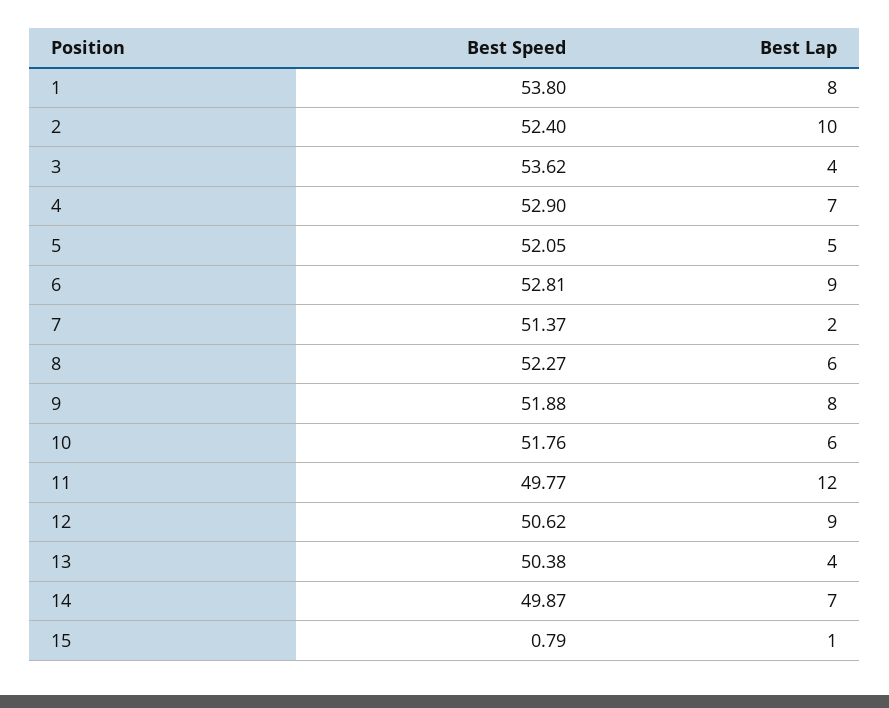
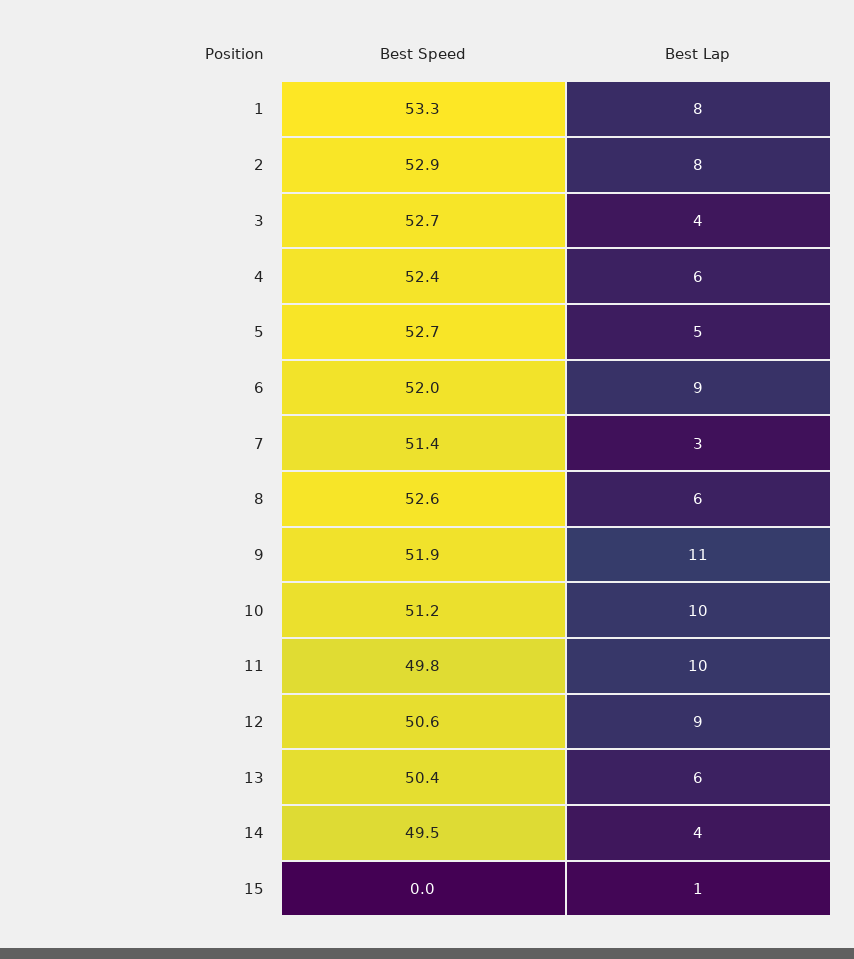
Best Speed, 1: 53.8 -> 53.3
Best Speed, 2: 52.4 -> 52.9
Best Lap, 2: 10 -> 8
Best Speed, 3: 53.62 -> 52.7
Best Speed, 4: 52.9 -> 52.4
Best Lap, 4: 7 -> 6
Best Speed, 5: 52.05 -> 52.7
Best Speed, 6: 52.81 -> 52
Best Lap, 7: 2 -> 3
Best Speed, 8: 52.27 -> 52.6
Best Lap, 9: 8 -> 11
Best Speed, 10: 51.76 -> 51.2
Best Lap, 10: 6 -> 10
Best Lap, 11: 12 -> 10
Best Lap, 13: 4 -> 6
Best Speed, 14: 49.87 -> 49.5
Best Lap, 14: 7 -> 4
Best Speed, 15: 0.79 -> 0

